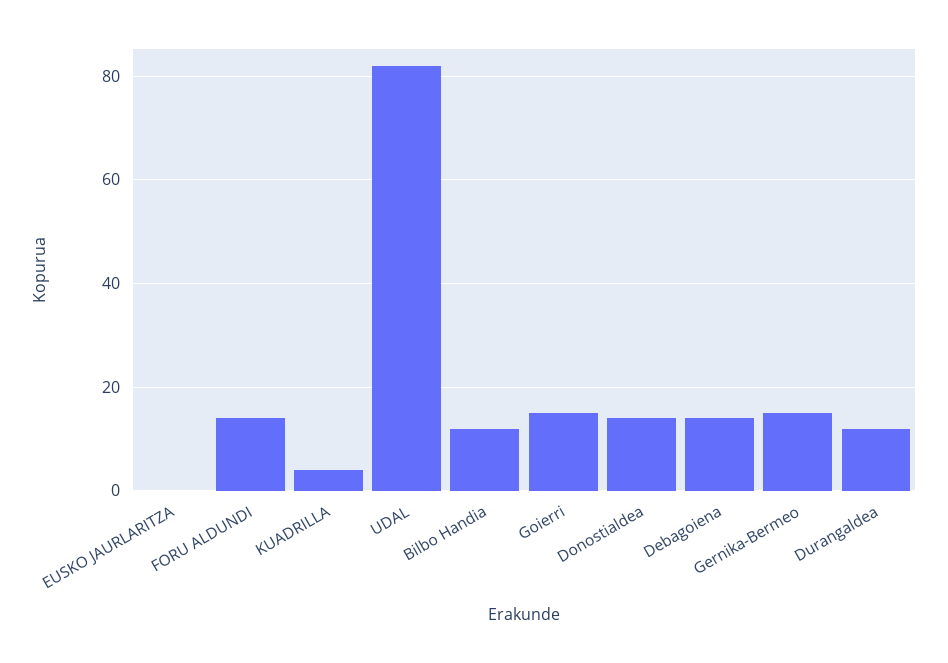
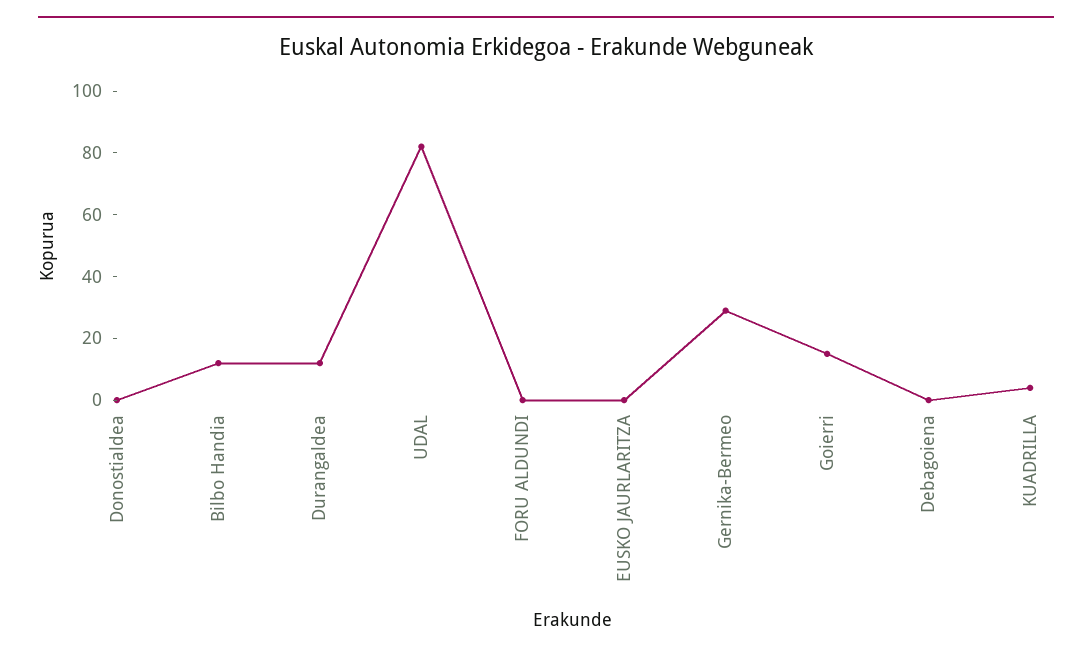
FORU ALDUNDI: 15 -> 0
Donostialdea: 15 -> 0
Debagoiena: 15 -> 0
Gernika-Bermeo: 15 -> 30

